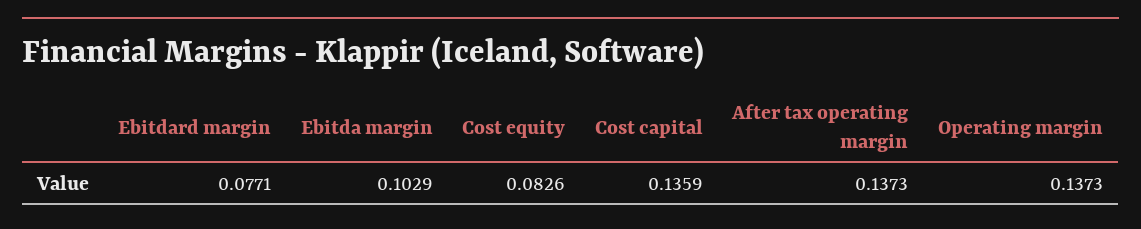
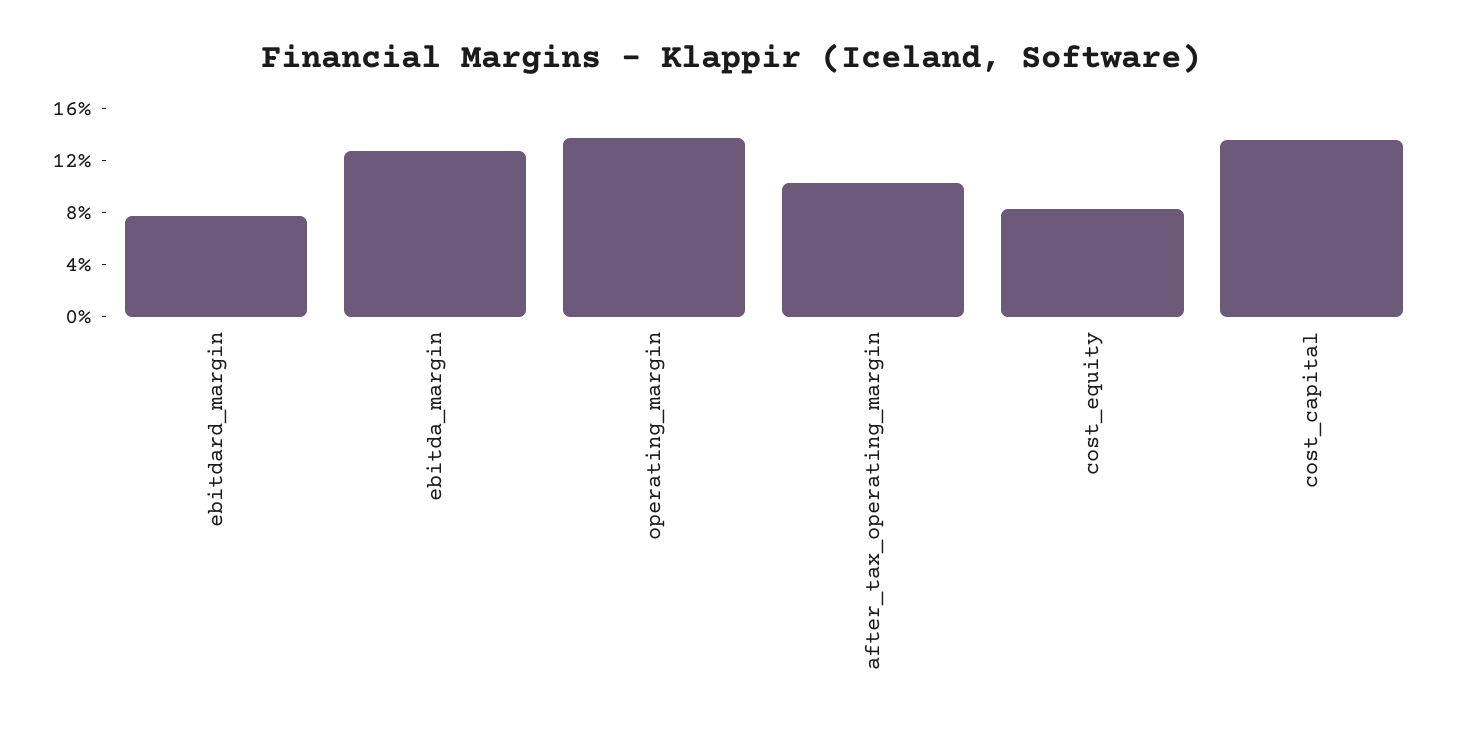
Ebitda margin: 0.1029 -> 0.13
After tax operating margin: 0.1373 -> 0.1

